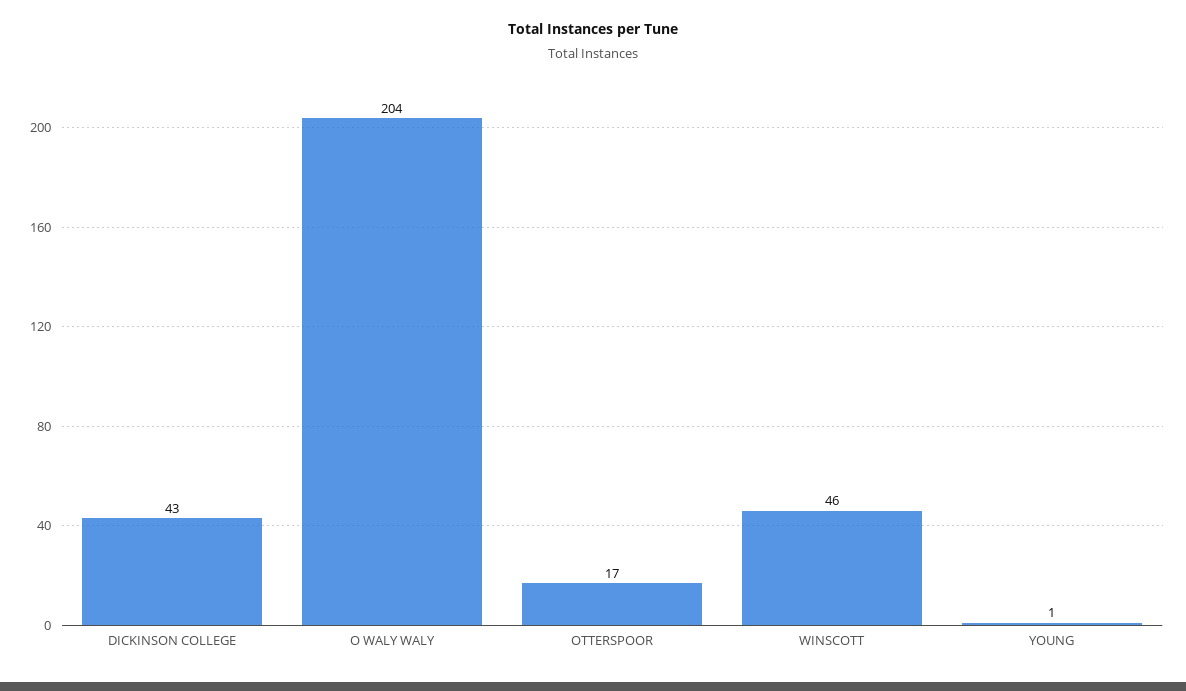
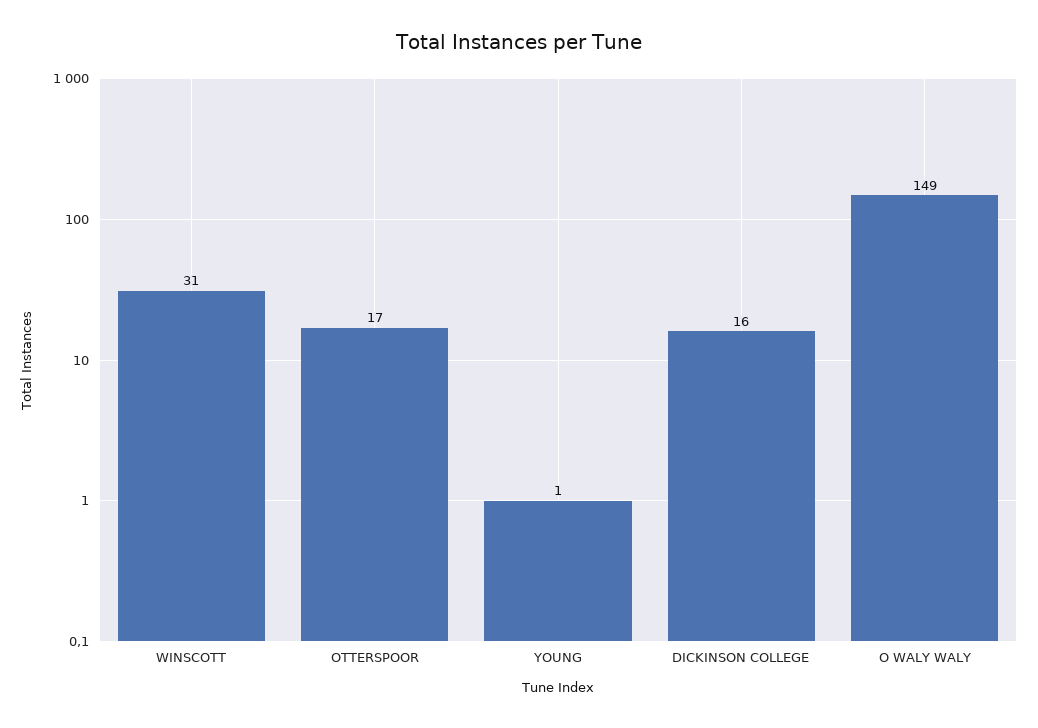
DICKINSON COLLEGE: 43 -> 16
O WALY WALY: 204 -> 149
WINSCOTT: 46 -> 31

